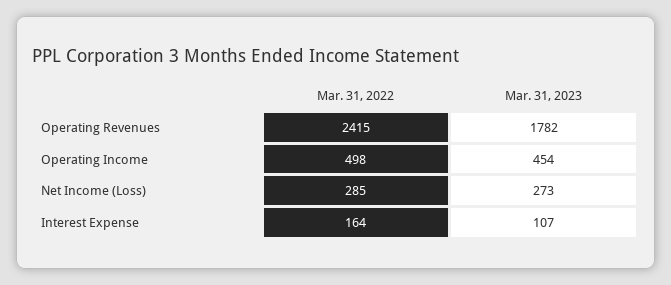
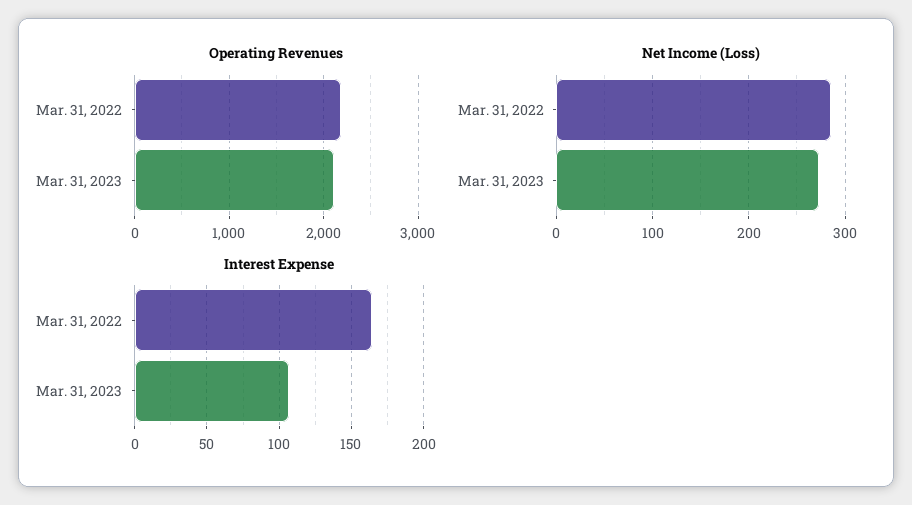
Operating Revenues, Mar. 31, 2022: 2415 -> 2200
Operating Revenues, Mar. 31, 2023: 1782 -> 2100
Operating Income, Mar. 31, 2022: 498 -> none
Operating Income, Mar. 31, 2023: 454 -> none

